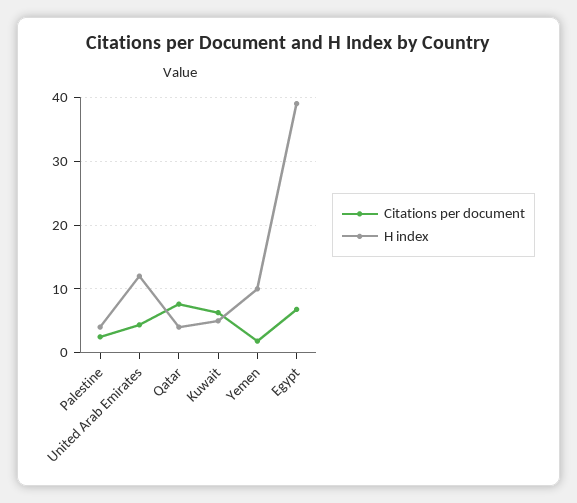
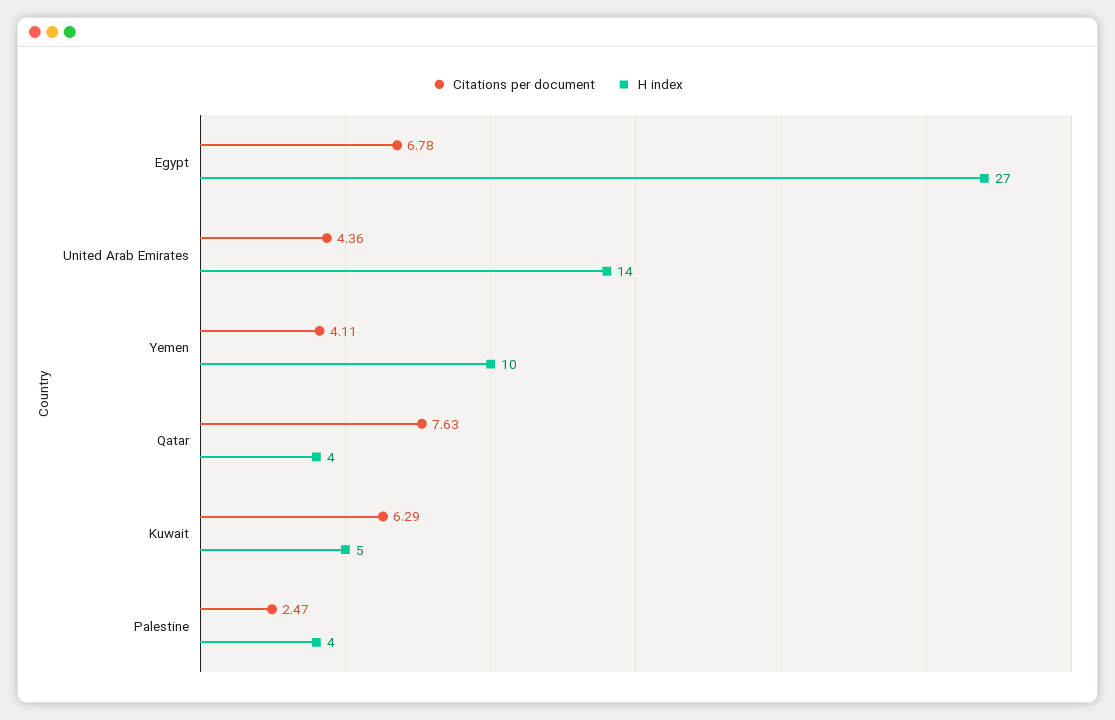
H index, United Arab Emirates: 12 -> 14
Citations per document, Yemen: 2 -> 4.11
H index, Egypt: 39 -> 27

